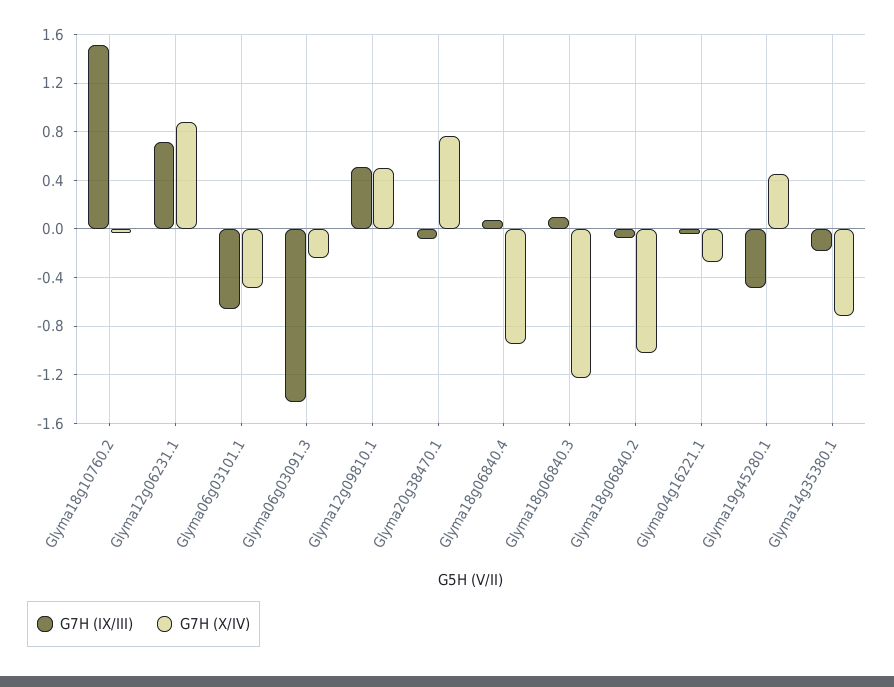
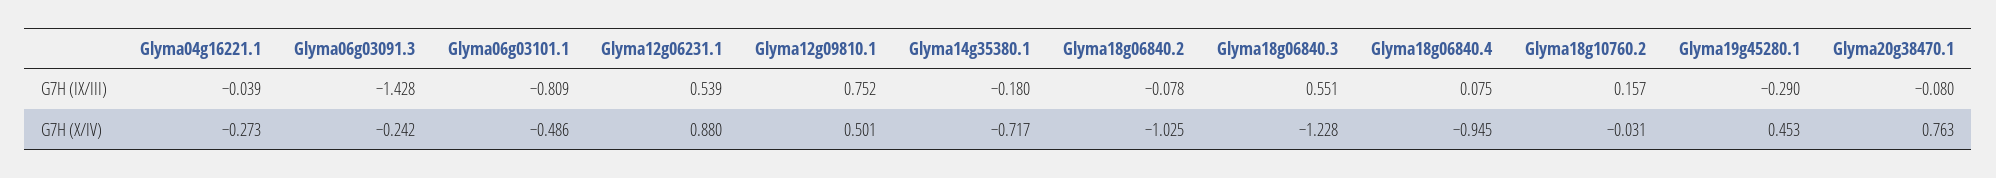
G7H (IX/III), Glyma18g10760.2: 1.5 -> 0.157
G7H (IX/III), Glyma12g06231.1: 0.7 -> 0.539
G7H (IX/III), Glyma06g03101.1: -0.65 -> -0.809
G7H (IX/III), Glyma12g09810.1: 0.5 -> 0.752
G7H (IX/III), Glyma18g06840.3: 0.1 -> 0.551
G7H (IX/III), Glyma19g45280.1: -0.5 -> -0.29

